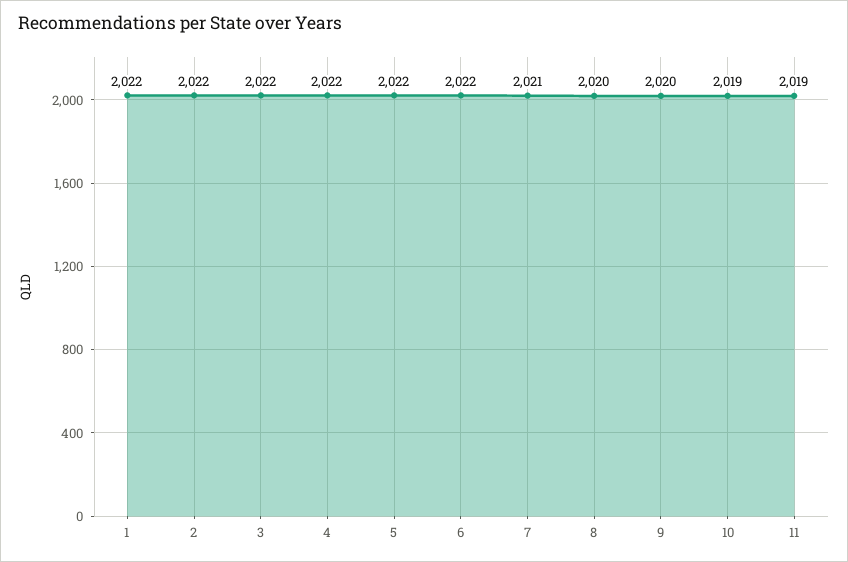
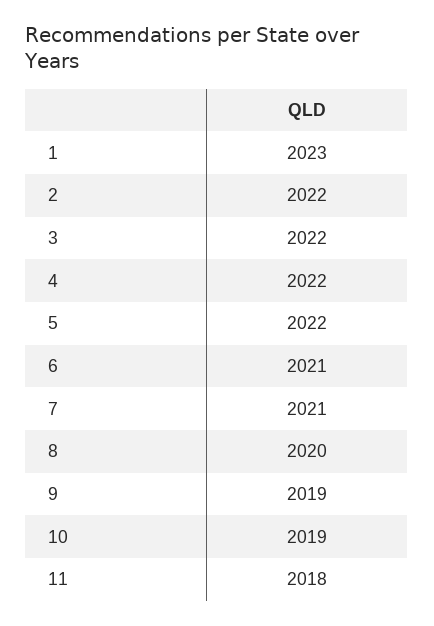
1: 2022 -> 2023
6: 2022 -> 2021
9: 2020 -> 2019
11: 2019 -> 2018

